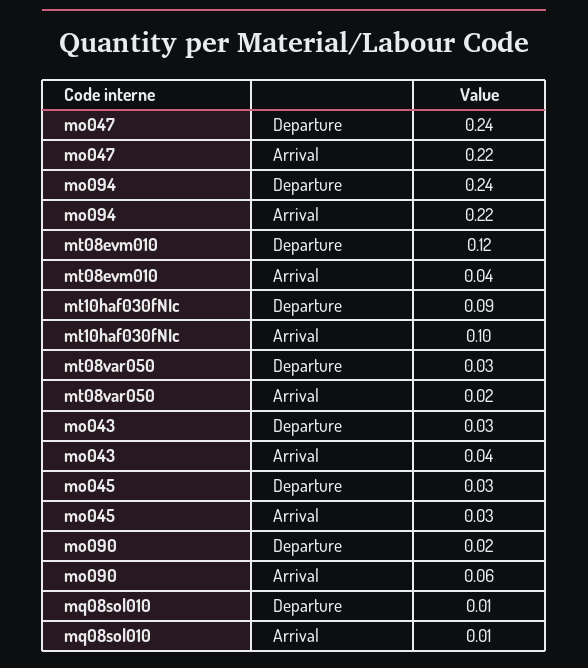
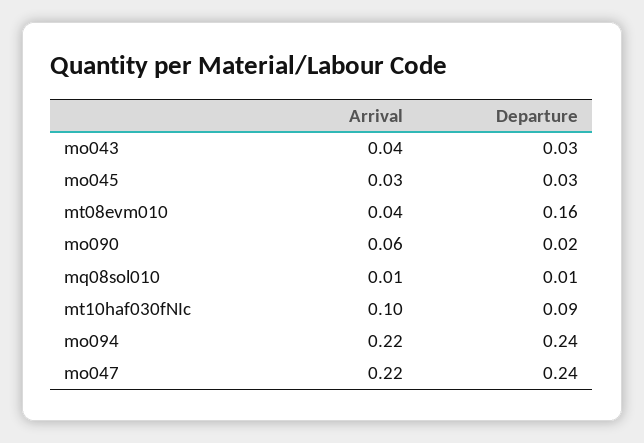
mt08evm010, Departure: 0.12 -> 0.16
mt08var050, Departure: 0.03 -> none
mt08var050, Arrival: 0.02 -> none

